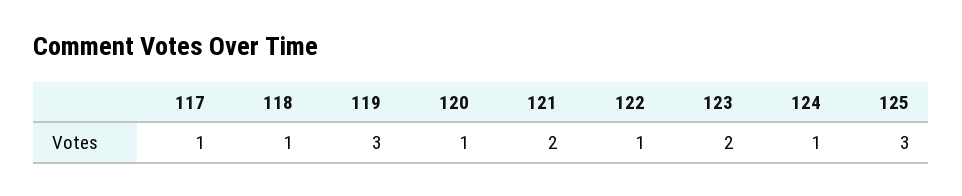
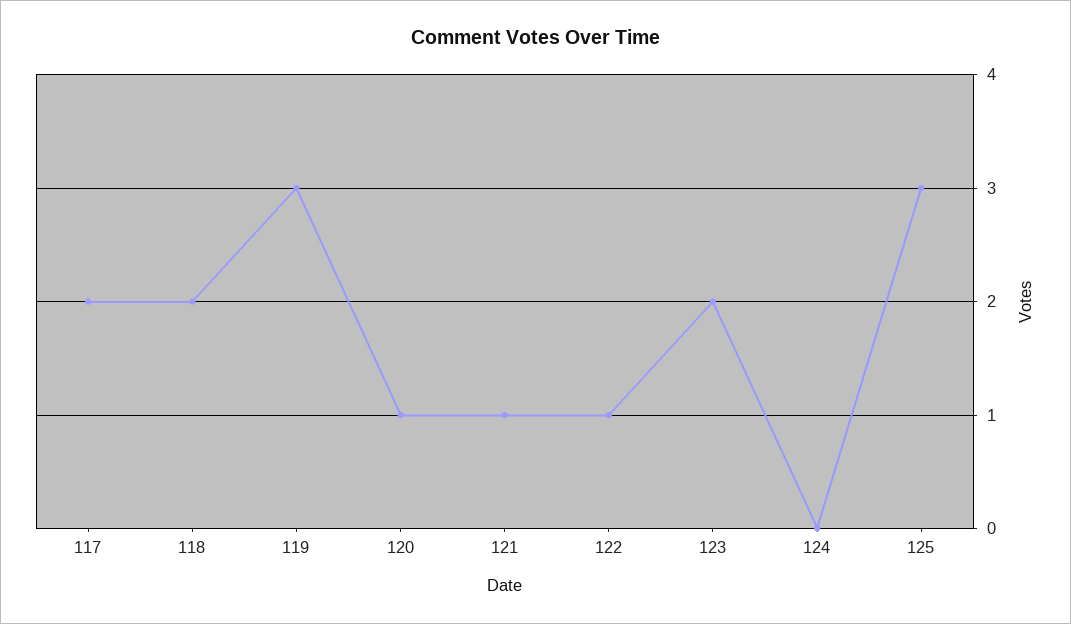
117: 1 -> 2
118: 1 -> 2
121: 2 -> 1
124: 1 -> 0

